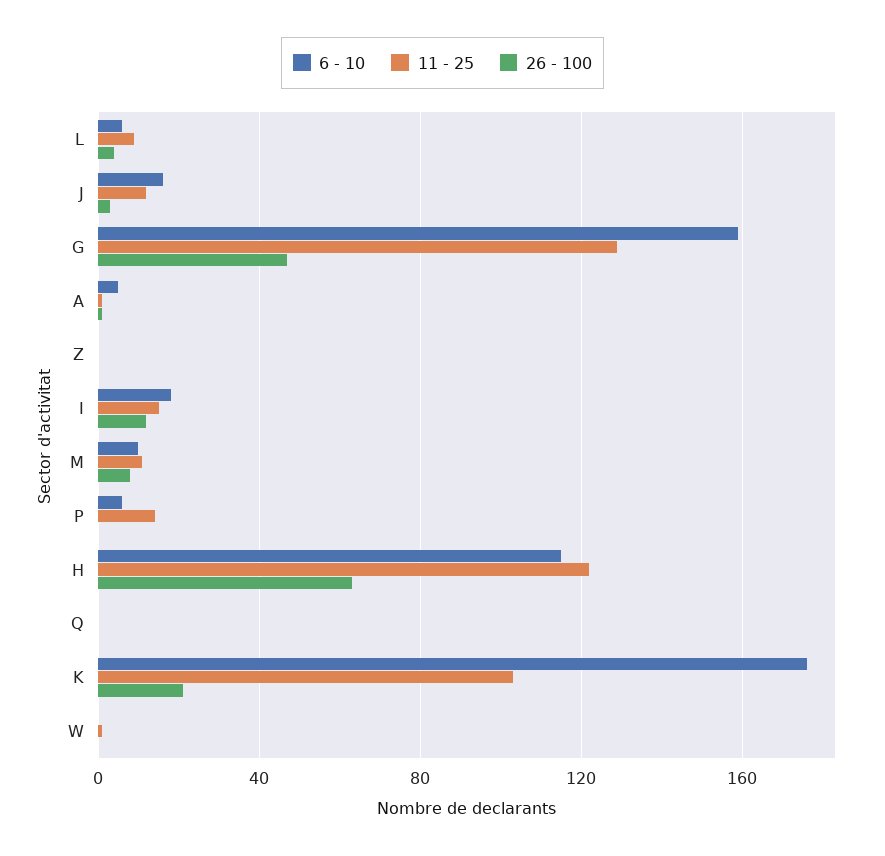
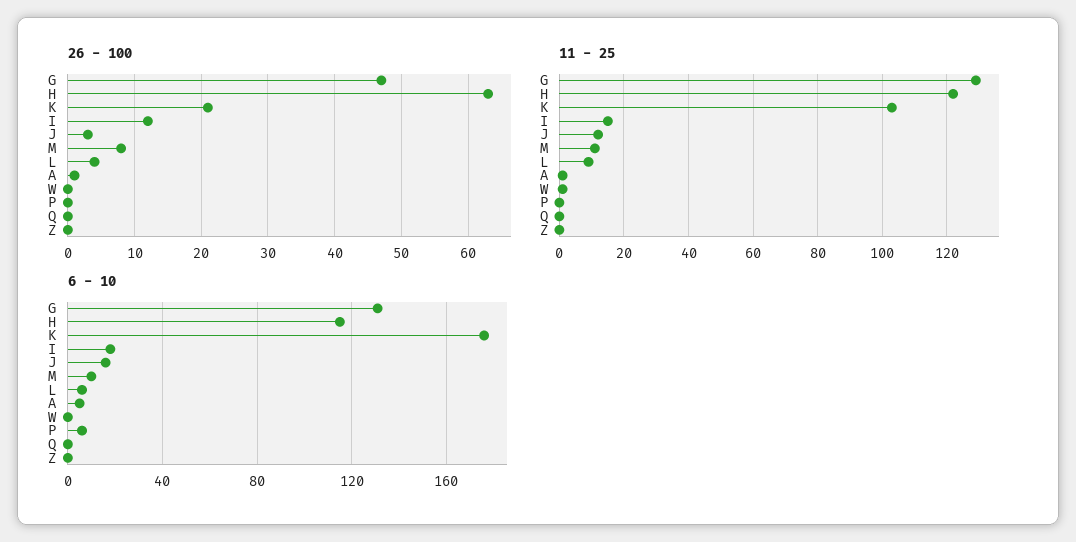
6 - 10, G: 160 -> 130
11 - 25, P: 15 -> 0

